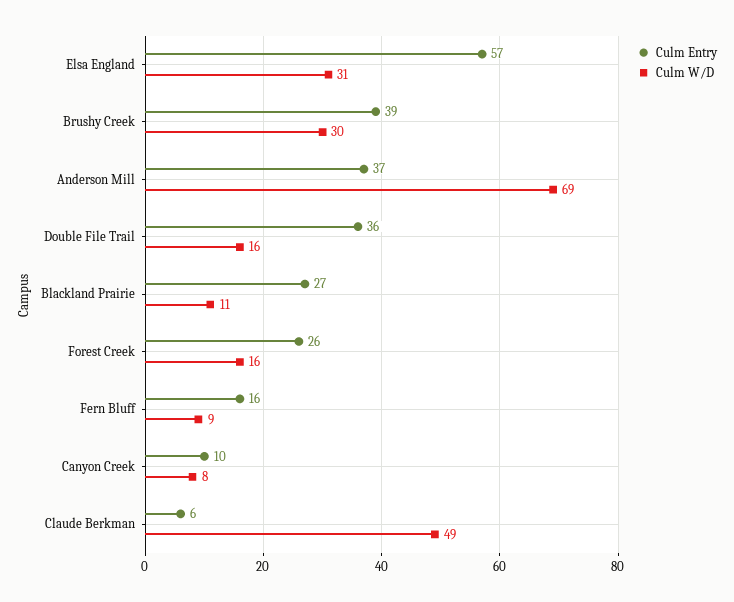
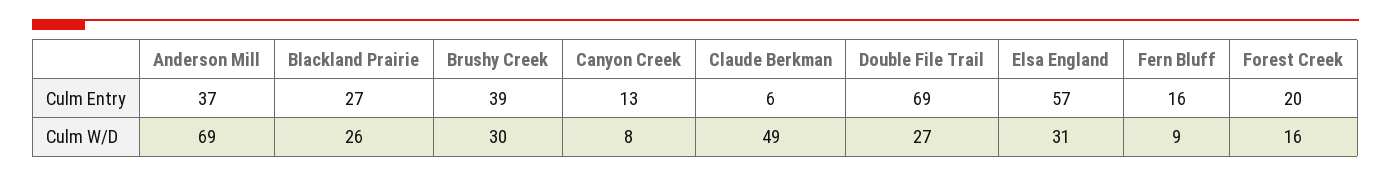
Culm Entry, Double File Trail: 36 -> 69
Culm W/D, Double File Trail: 16 -> 27
Culm W/D, Blackland Prairie: 11 -> 26
Culm Entry, Forest Creek: 26 -> 20
Culm Entry, Canyon Creek: 10 -> 13

